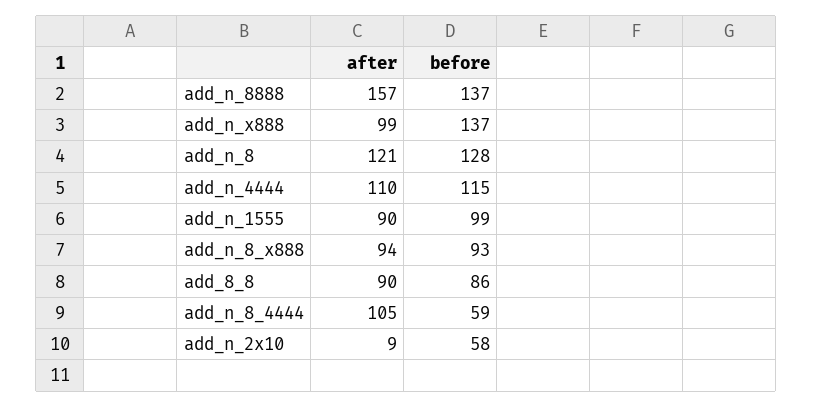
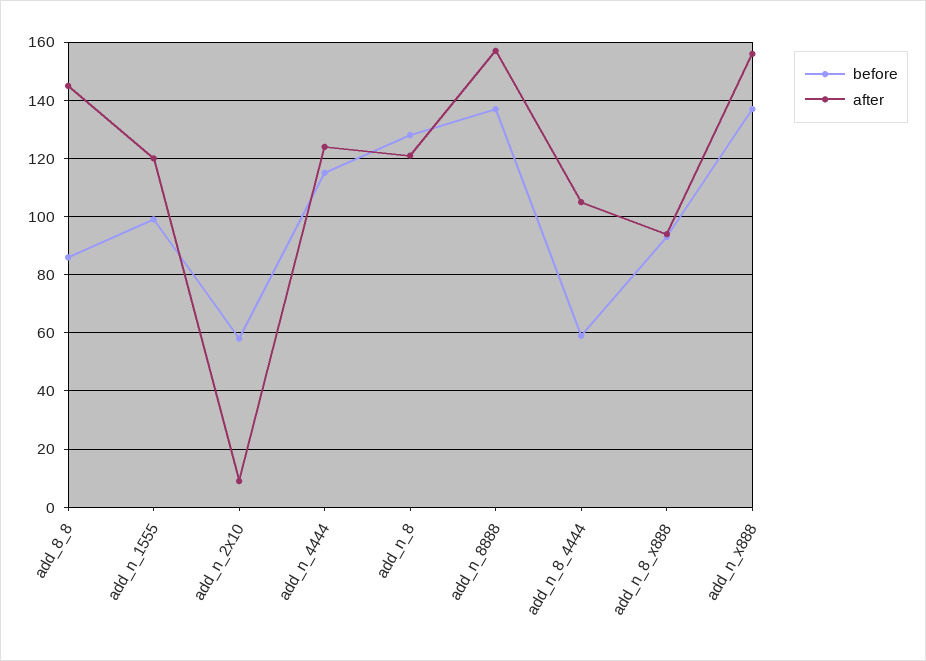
after, add_n_x888: 99 -> 155
after, add_n_4444: 110 -> 125
after, add_n_1555: 90 -> 120
after, add_8_8: 90 -> 145

